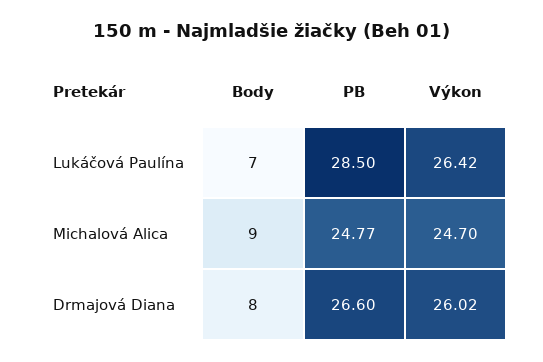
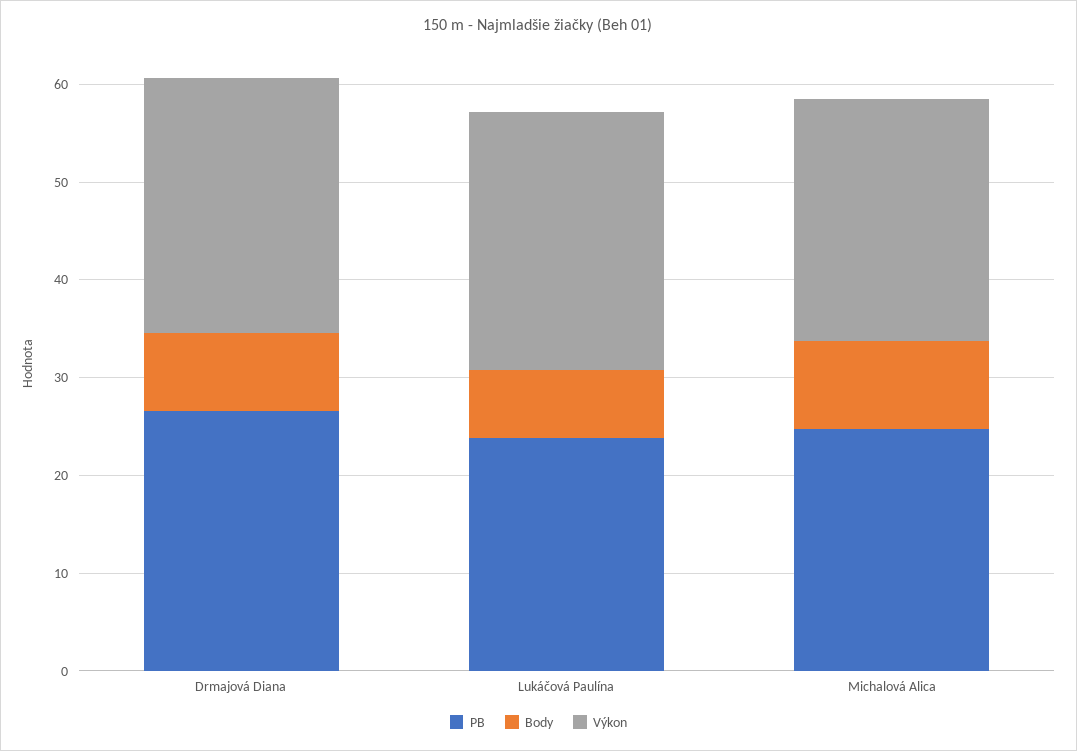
PB, Lukáčová Paulína: 28.5 -> 24

